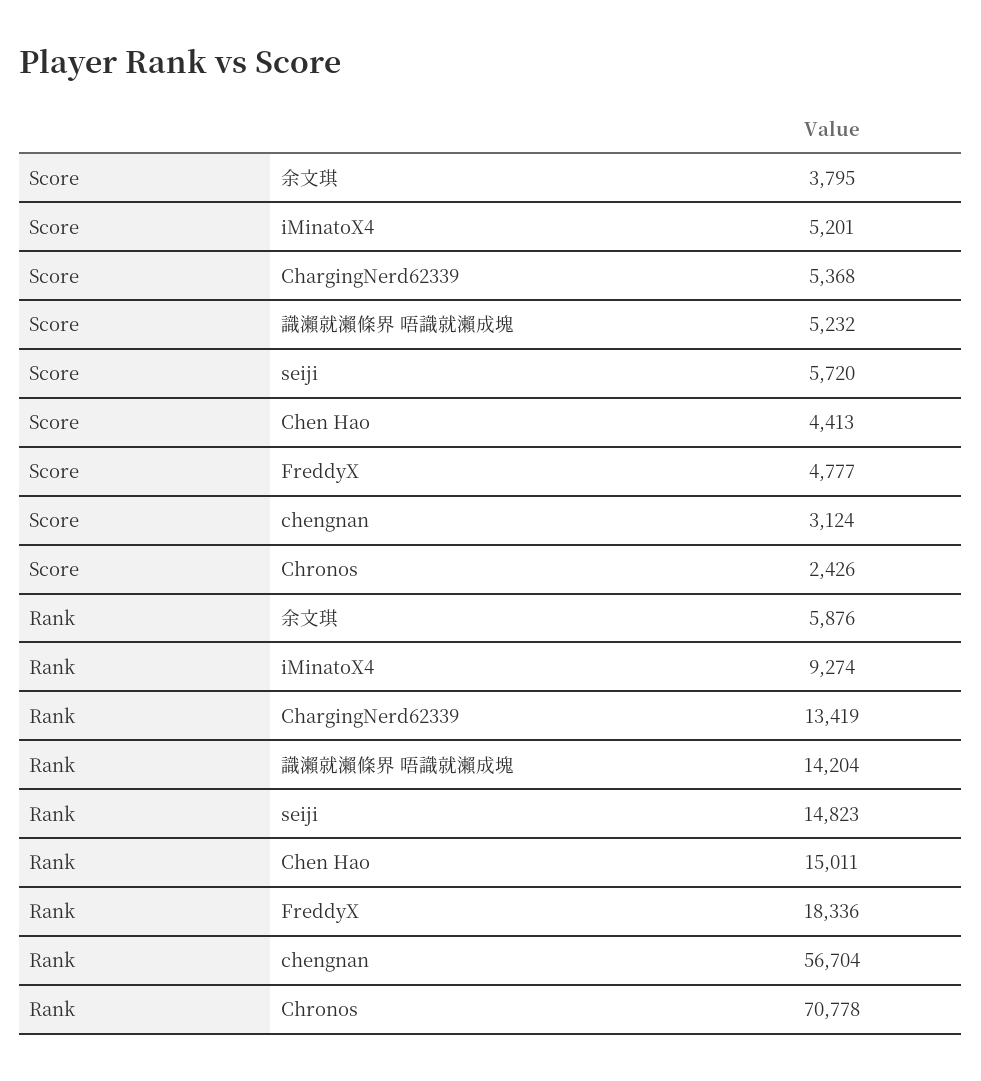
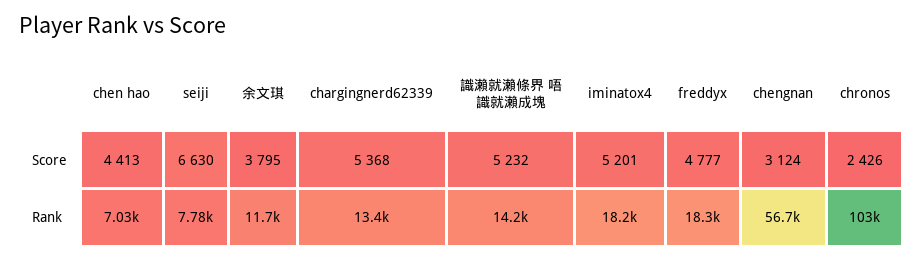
Score, seiji: 5720 -> 6630
Rank, 余文琪: 5876 -> 11700
Rank, iMinatoX4: 9274 -> 18200
Rank, seiji: 14823 -> 7780
Rank, Chen Hao: 15011 -> 7030
Rank, Chronos: 70778 -> 103000

